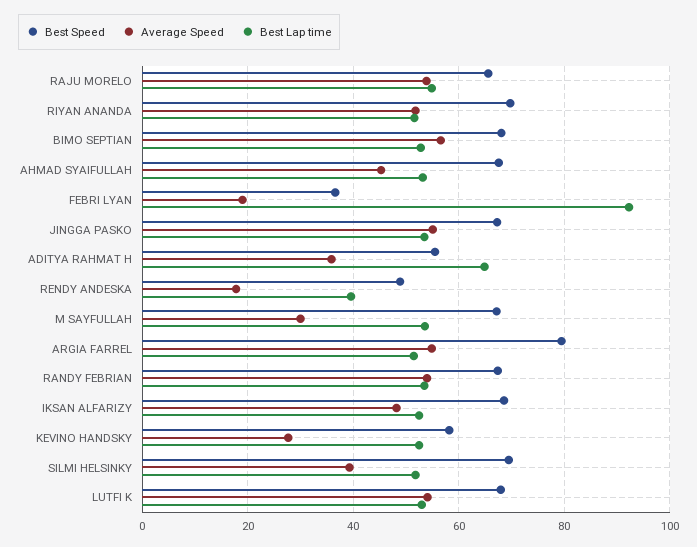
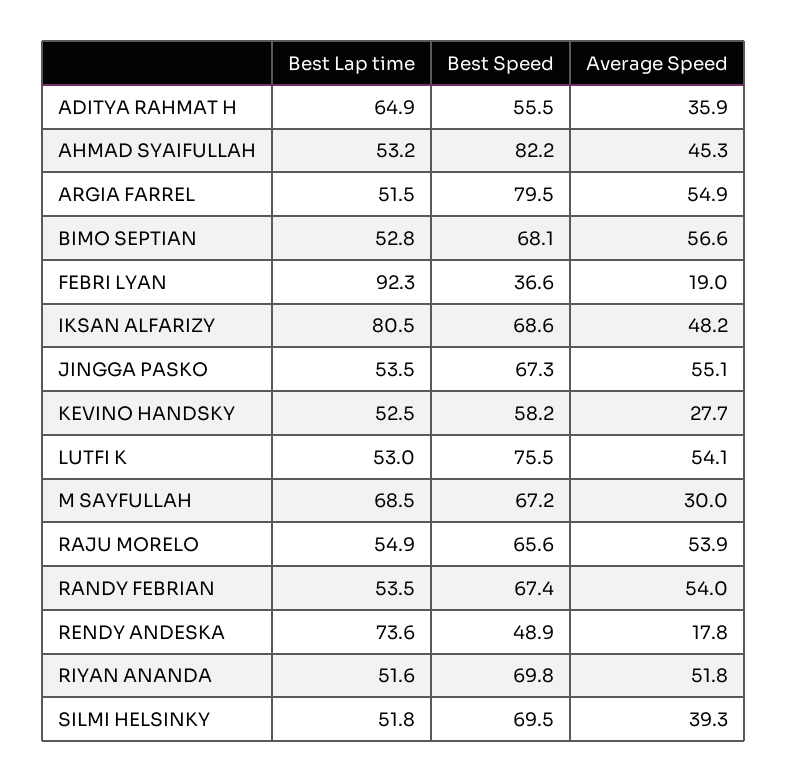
Best Speed, AHMAD SYAIFULLAH: 68 -> 82.2
Best Lap time, RENDY ANDESKA: 40 -> 73.6
Best Lap time, M SAYFULLAH: 54 -> 68.5
Best Lap time, IKSAN ALFARIZY: 52 -> 80.5
Best Speed, LUTFI K: 68 -> 75.5

